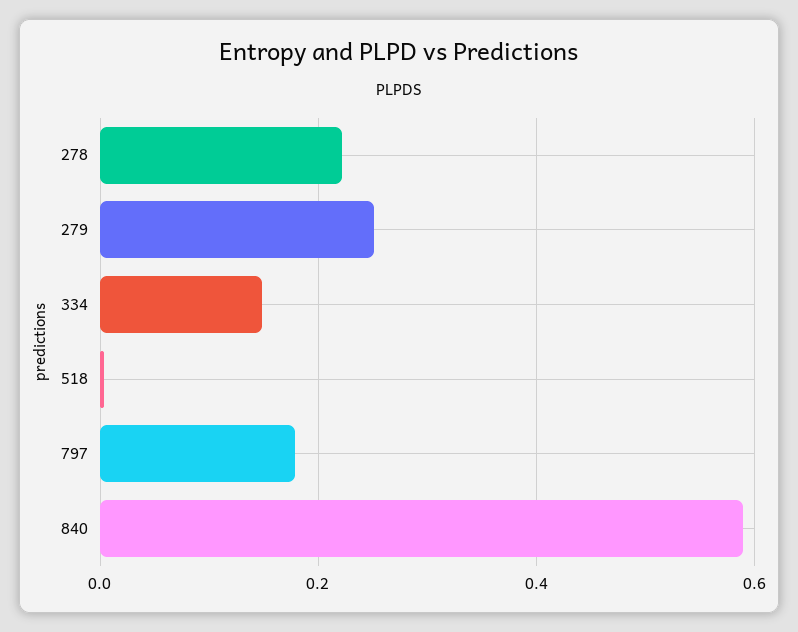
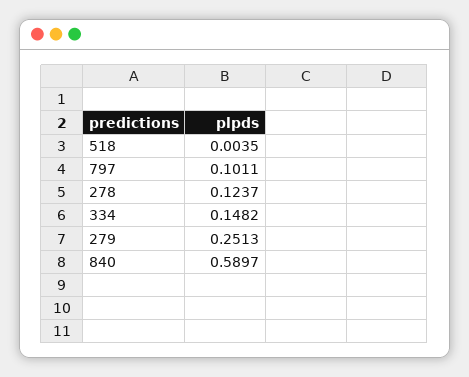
278: 0.22 -> 0.1237
797: 0.18 -> 0.1011

